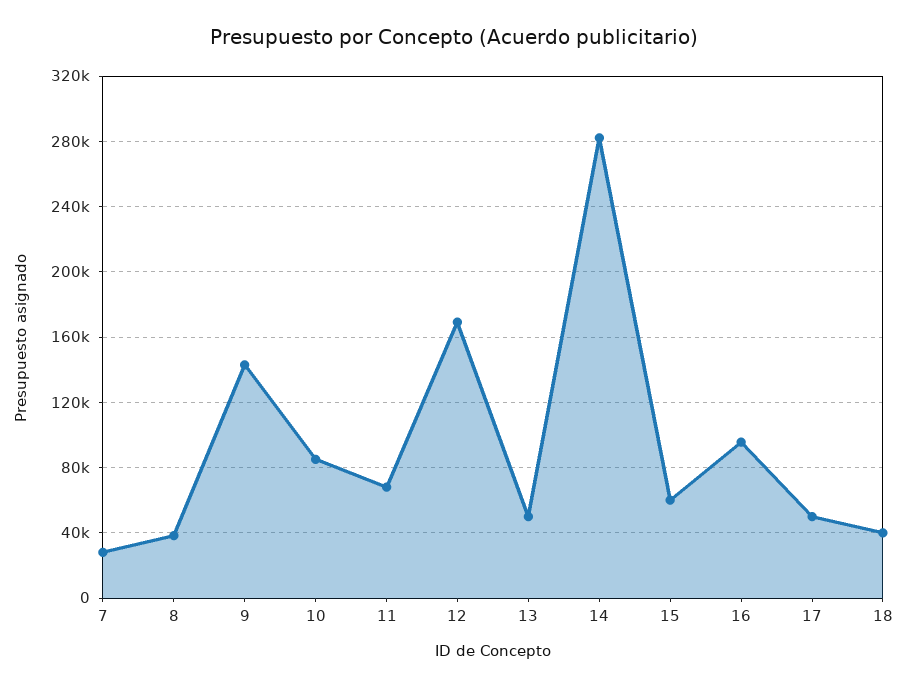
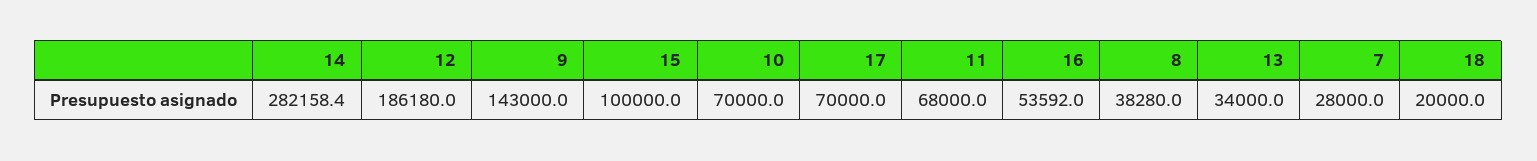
10: 85000 -> 70000
12: 170000 -> 186180
13: 50000 -> 34000
15: 60000 -> 100000
16: 95000 -> 53592
17: 50000 -> 70000
18: 40000 -> 20000

